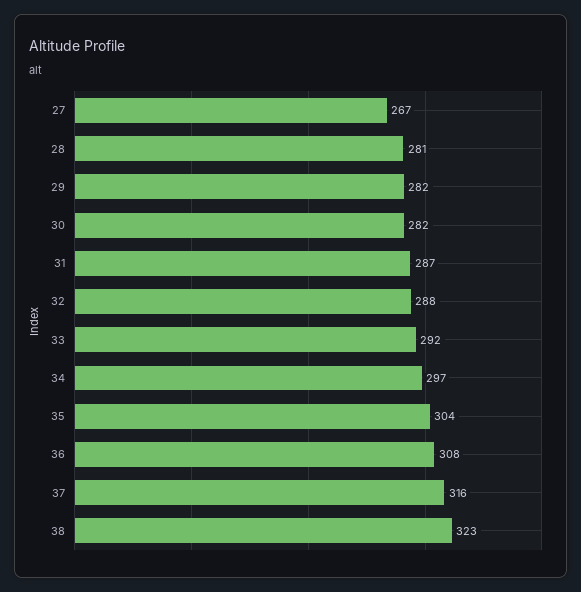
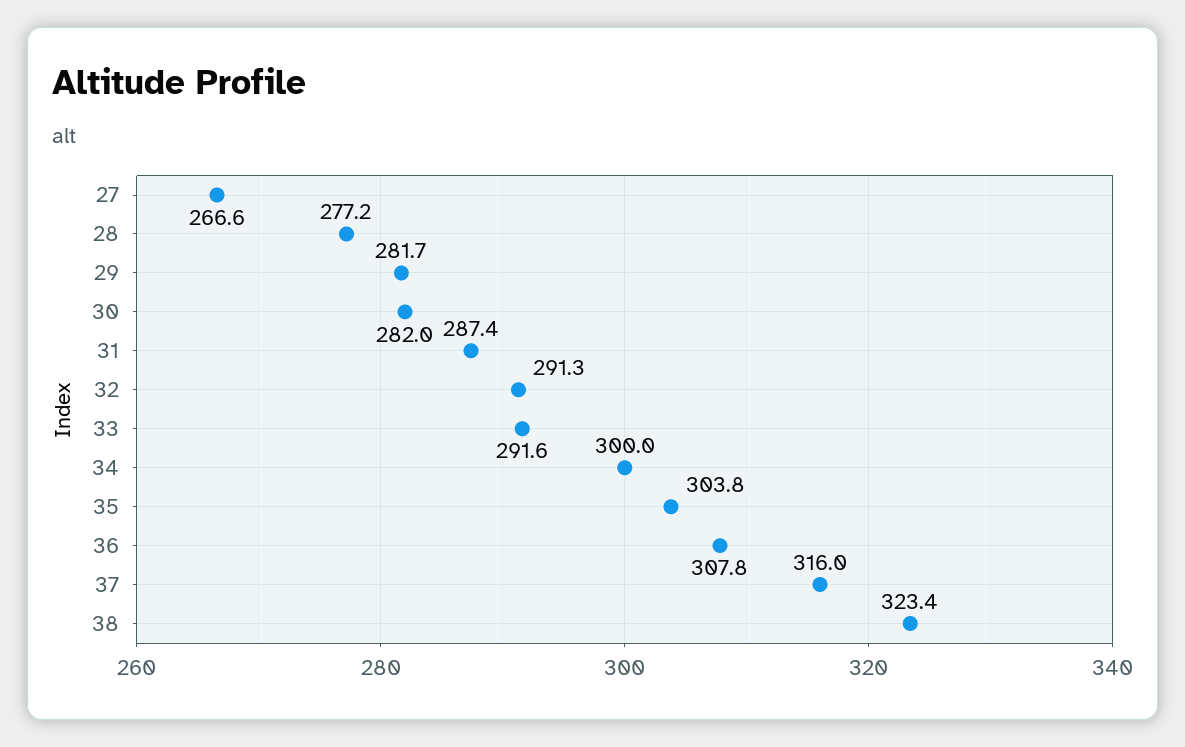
28: 281 -> 277.2
32: 288 -> 291.3
34: 297 -> 300

